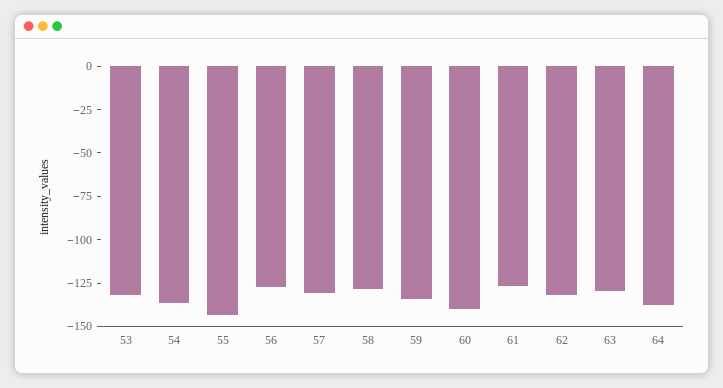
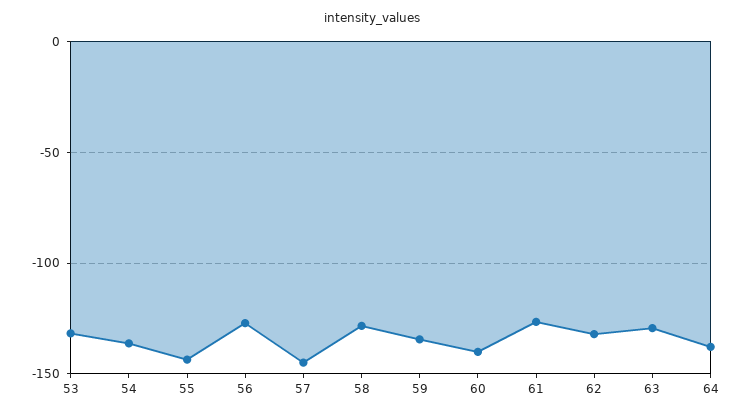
57: -130 -> -145

